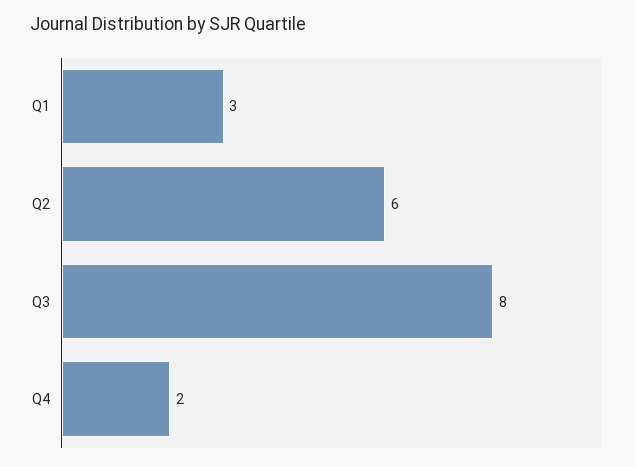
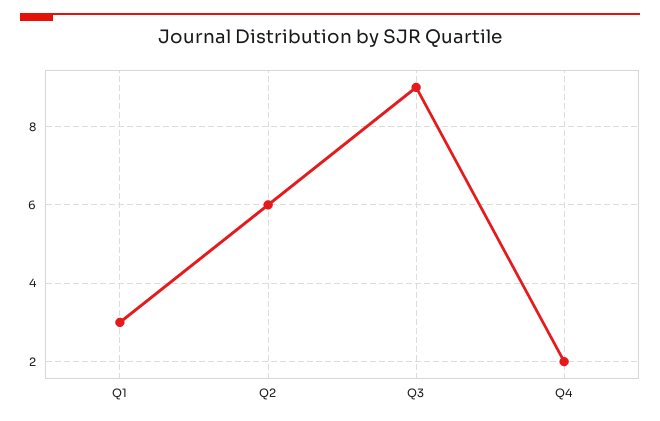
Q3: 8 -> 9

